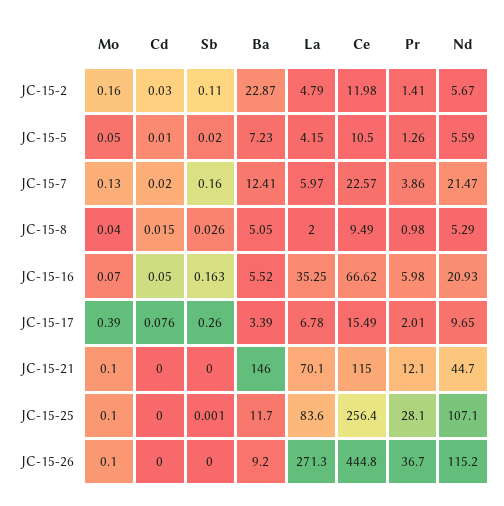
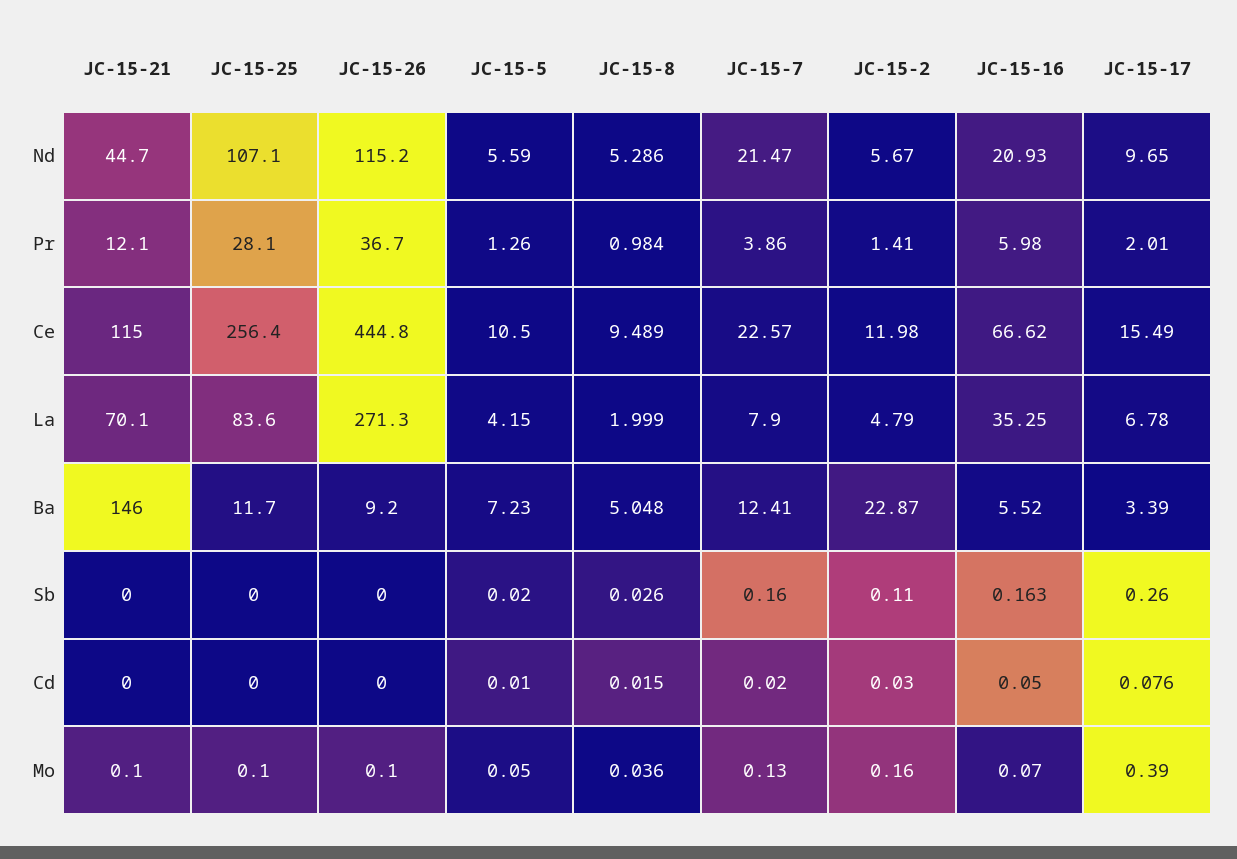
La, JC-15-7: 5.97 -> 7.9
Sb, JC-15-25: 0.001 -> 0

